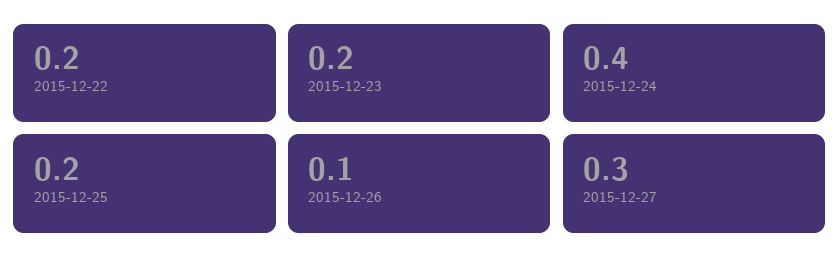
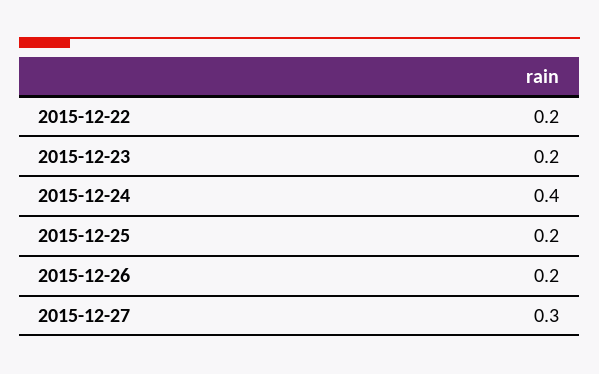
2015-12-26: 0.1 -> 0.2

